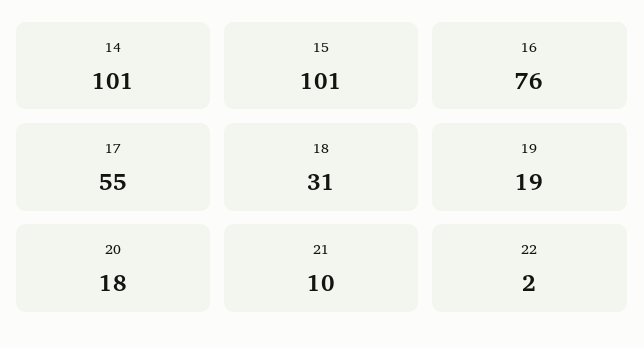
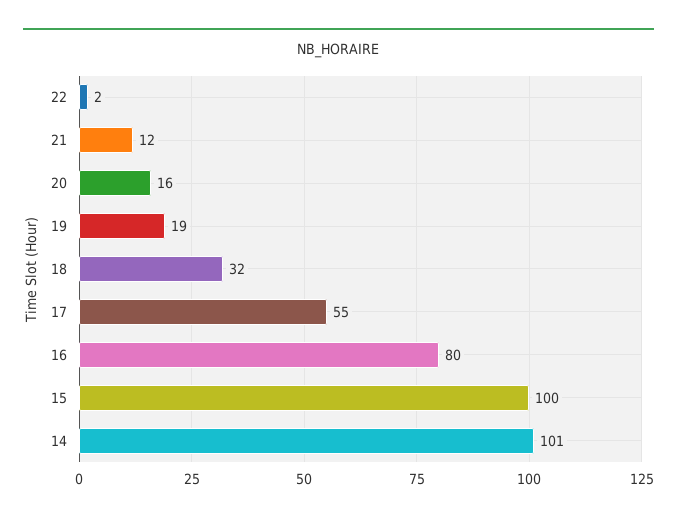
15: 101 -> 100
16: 76 -> 80
18: 31 -> 32
20: 18 -> 16
21: 10 -> 12

